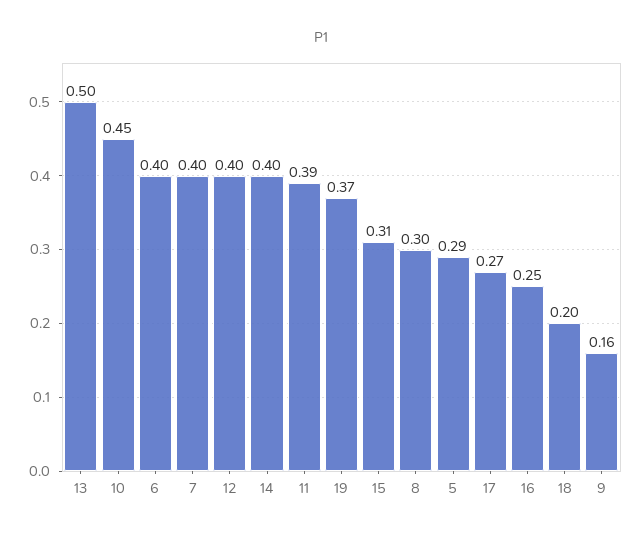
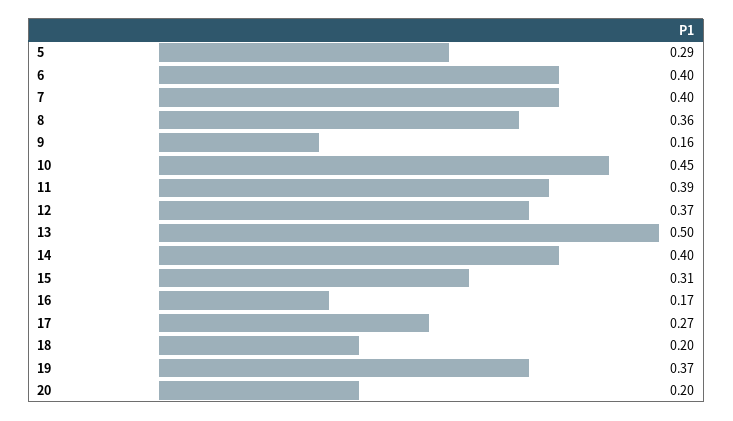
12: 0.4 -> 0.37
8: 0.3 -> 0.36
16: 0.25 -> 0.17
20: none -> 0.2

